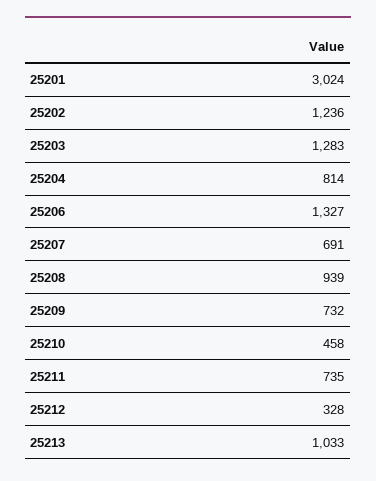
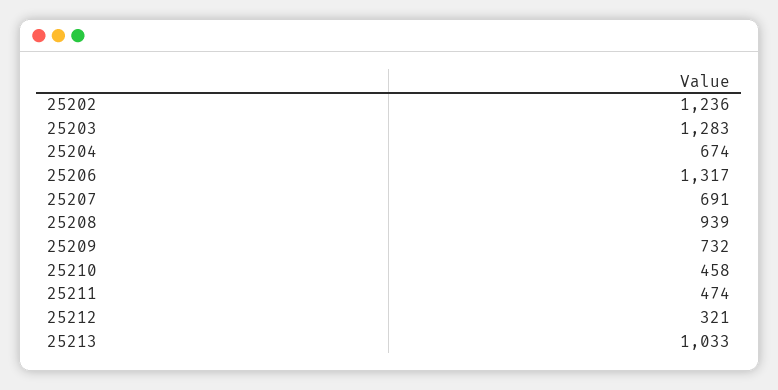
25201: 3024 -> none
25204: 814 -> 674
25206: 1327 -> 1317
25211: 735 -> 474
25212: 328 -> 321

